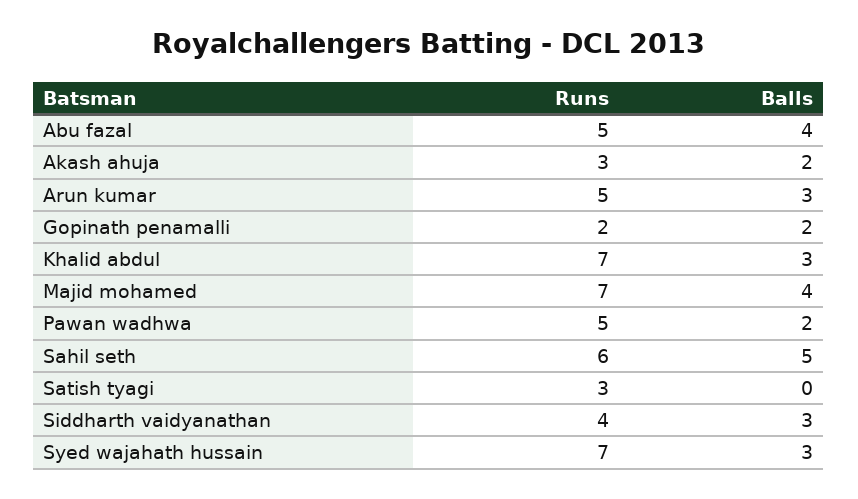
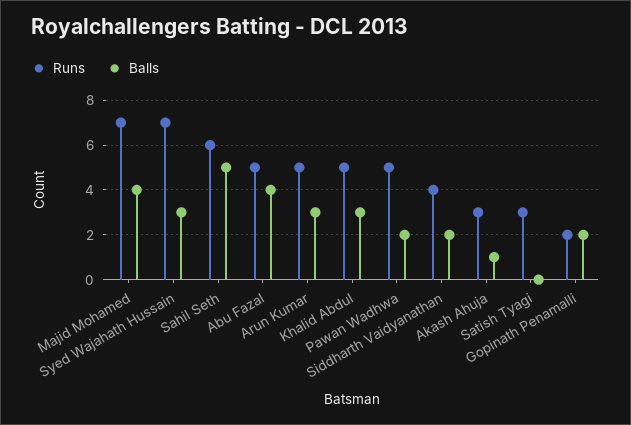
Balls, Akash ahuja: 2 -> 1
Runs, Khalid abdul: 7 -> 5
Balls, Siddharth vaidyanathan: 3 -> 2

